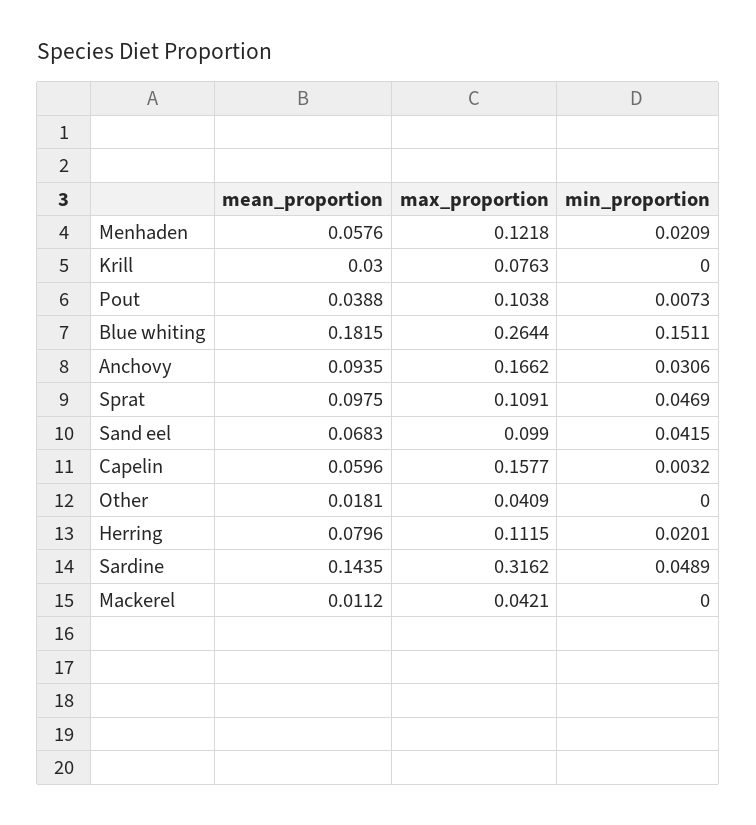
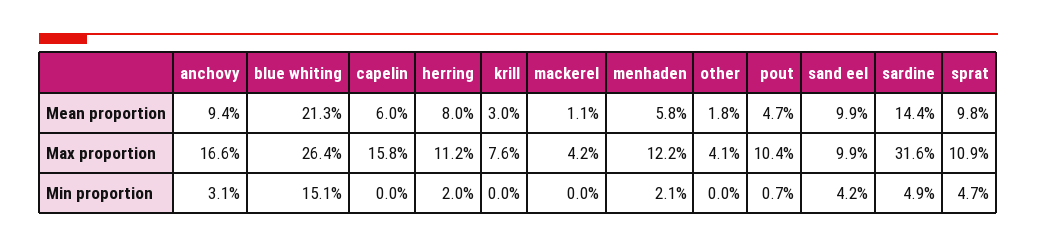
mean_proportion, Pout: 0.0388 -> 0.047
mean_proportion, Blue whiting: 0.1815 -> 0.213
mean_proportion, Sand eel: 0.0683 -> 0.099
min_proportion, Capelin: 0.0032 -> 0

